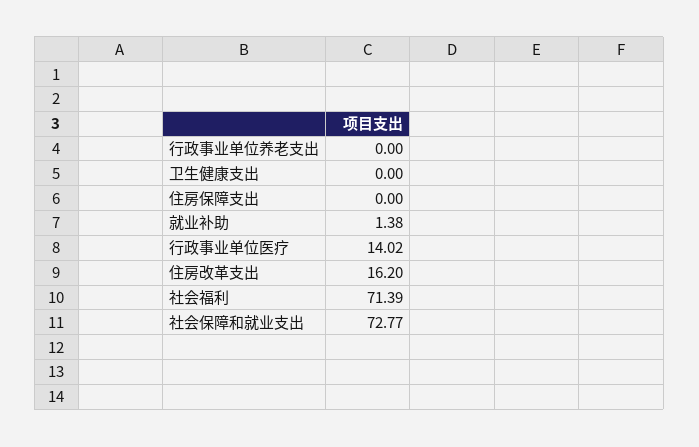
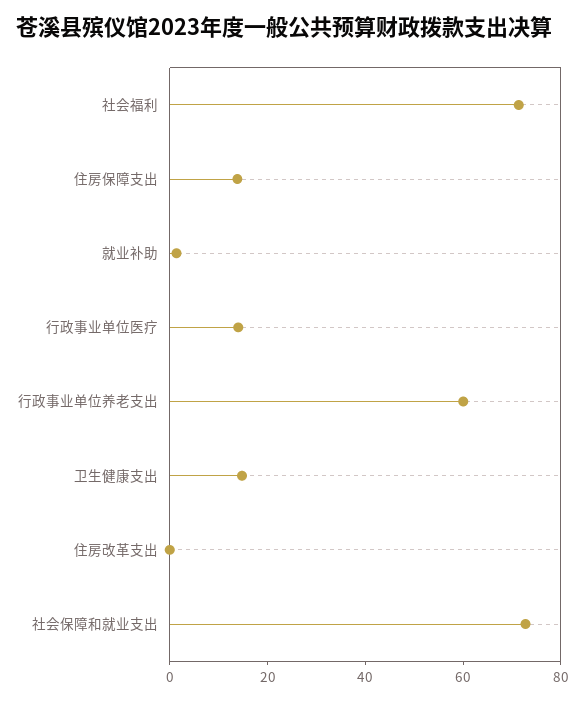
行政事业单位养老支出: 0 -> 60
卫生健康支出: 0 -> 15
住房保障支出: 0 -> 15
住房改革支出: 16.2 -> 0

